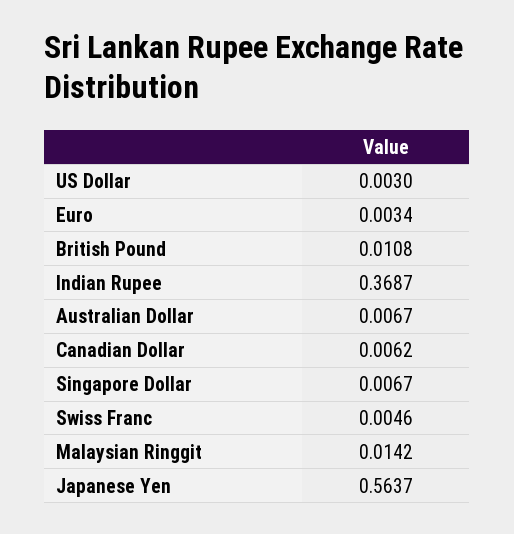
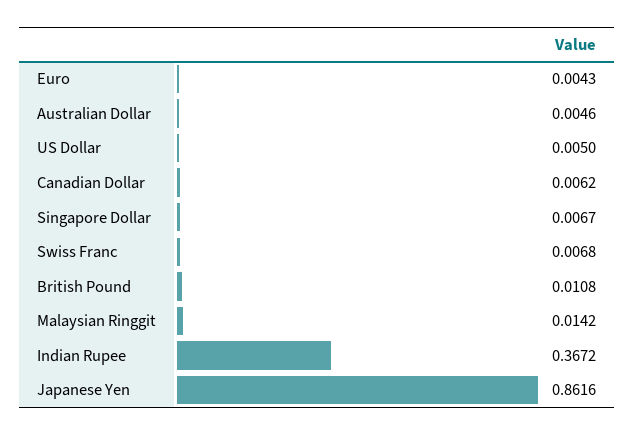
US Dollar: 0.003 -> 0.005
Euro: 0.0034 -> 0.0043
Indian Rupee: 0.3687 -> 0.3672
Australian Dollar: 0.0067 -> 0.0046
Swiss Franc: 0.0046 -> 0.0068
Japanese Yen: 0.5637 -> 0.8616

